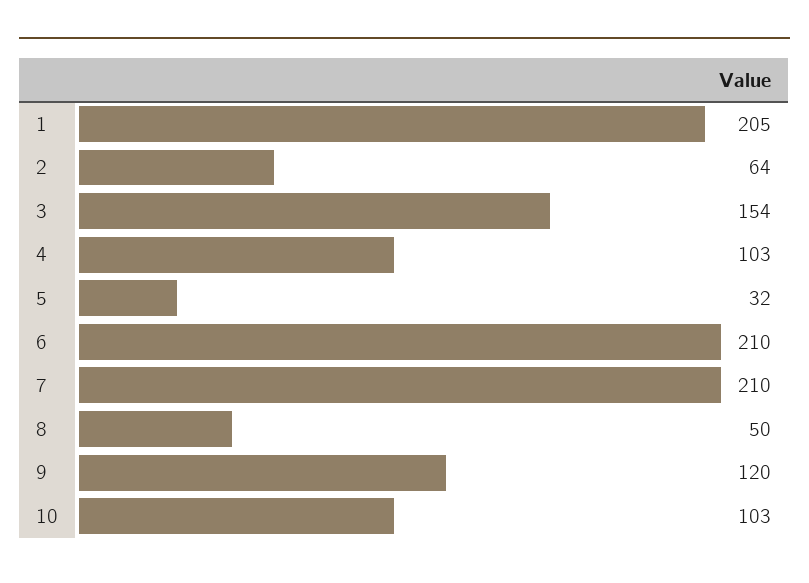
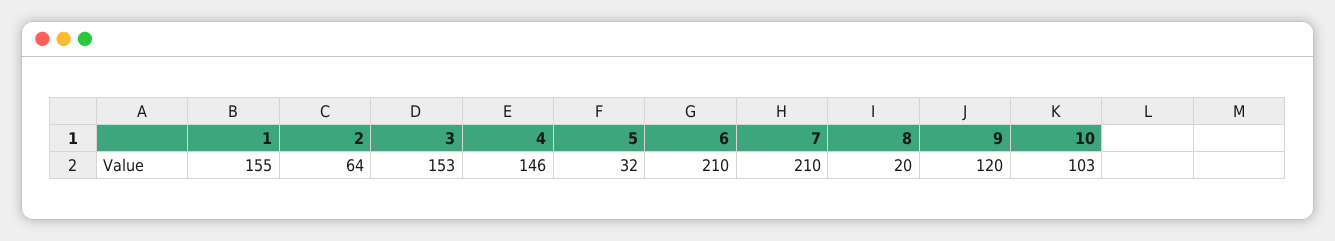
1: 205 -> 155
3: 154 -> 153
4: 103 -> 146
8: 50 -> 20

